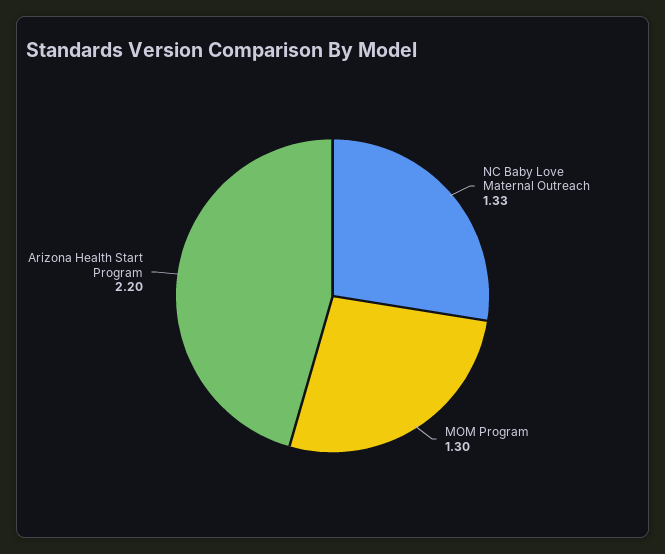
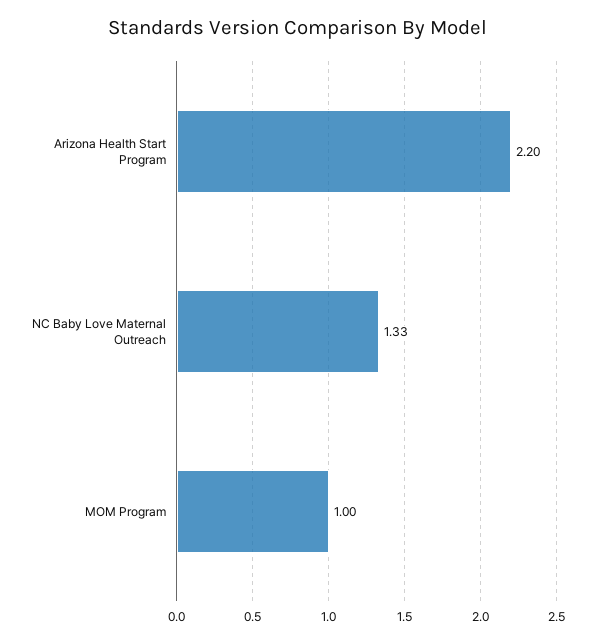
MOM Program: 1.3 -> 1

